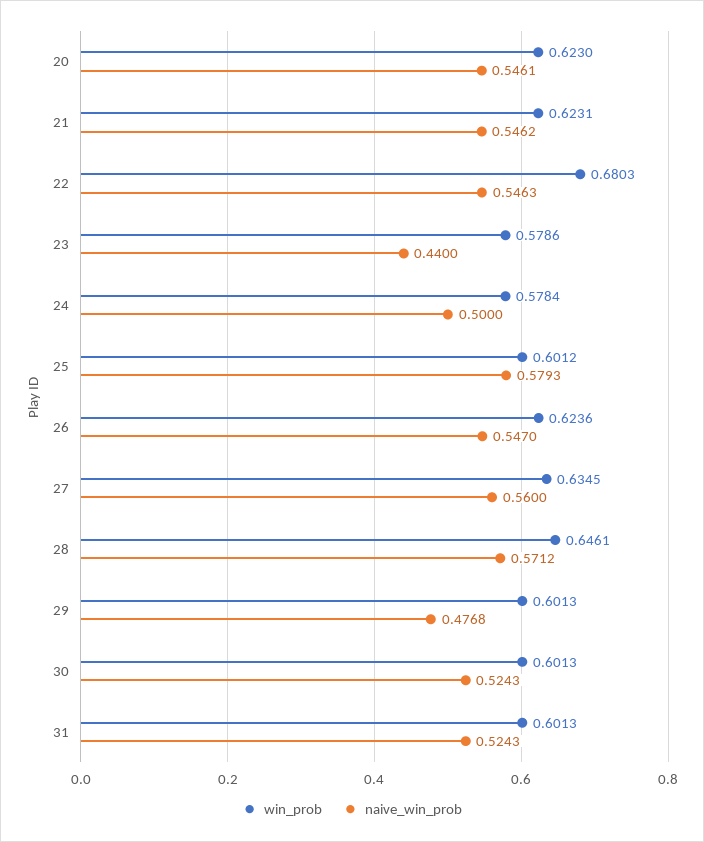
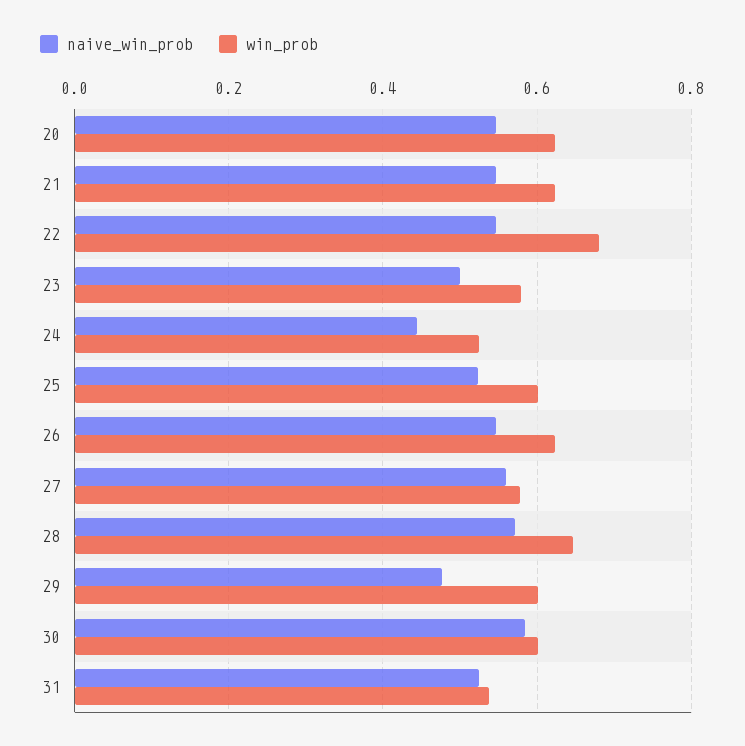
naive_win_prob, 23: 0.44 -> 0.5
win_prob, 24: 0.5784 -> 0.52
naive_win_prob, 24: 0.5 -> 0.44
naive_win_prob, 25: 0.5793 -> 0.52
win_prob, 27: 0.6345 -> 0.58
naive_win_prob, 30: 0.5243 -> 0.58
win_prob, 31: 0.6013 -> 0.54

